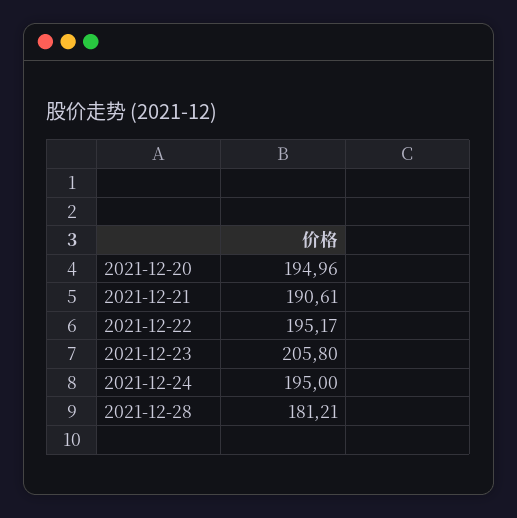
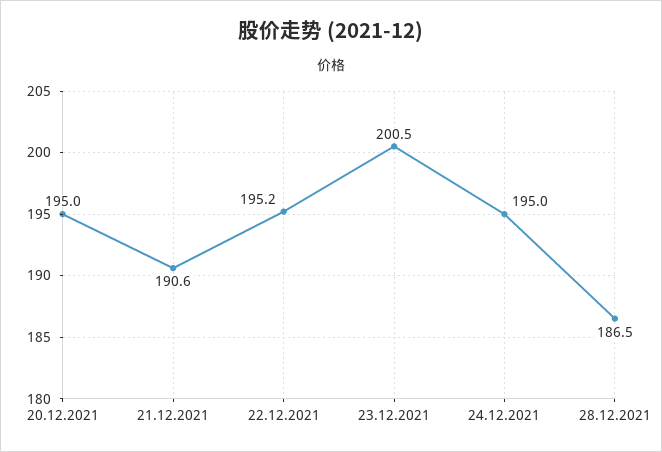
2021-12-23: 205.8 -> 200.5
2021-12-28: 181.21 -> 186.5

